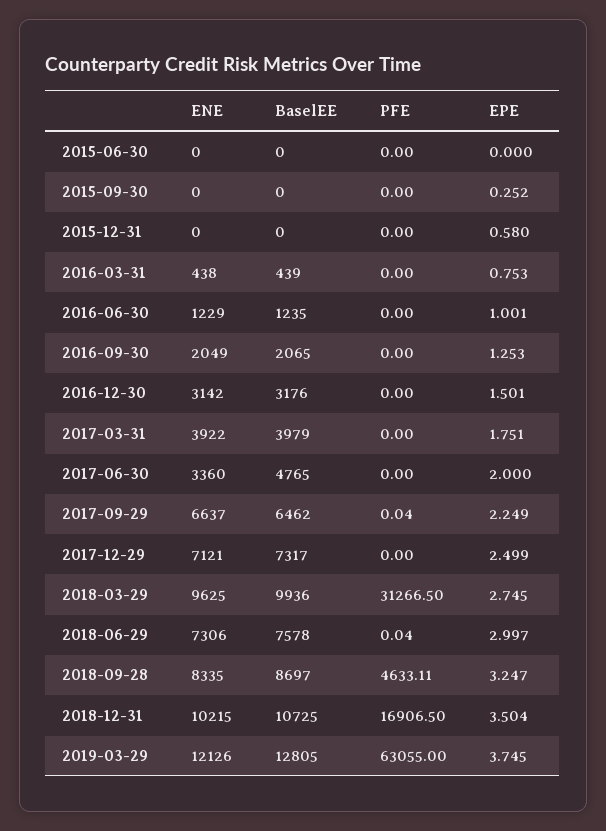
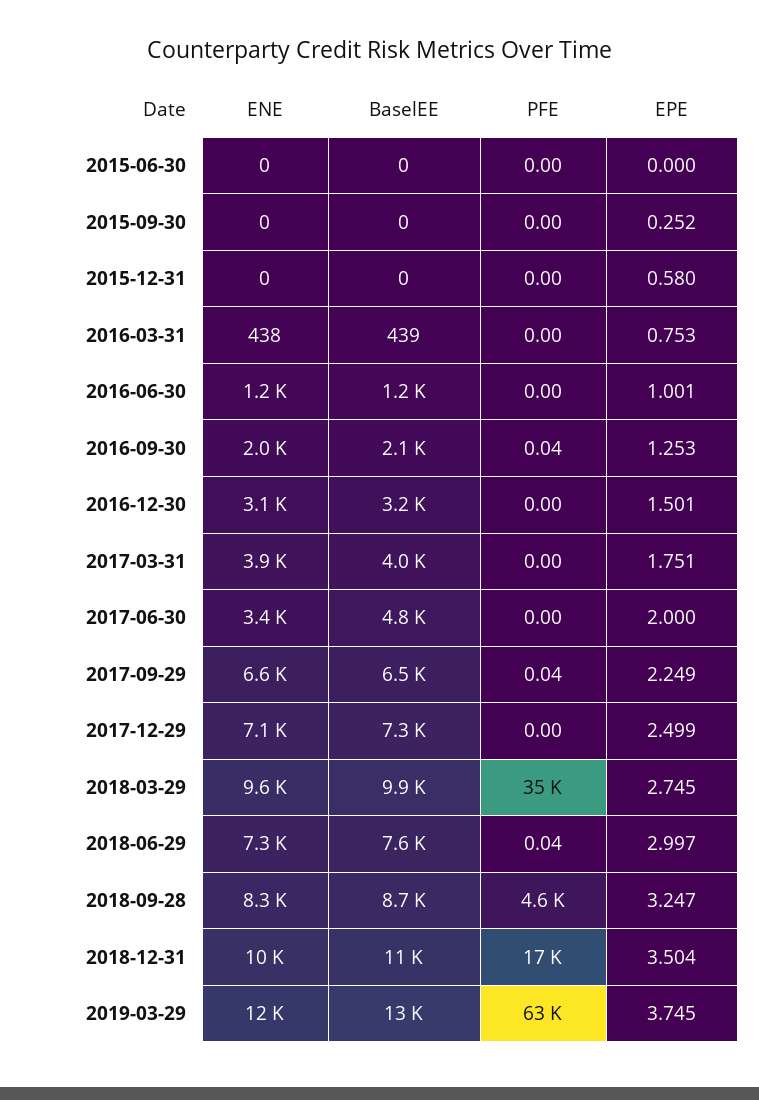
PFE, 2016-09-30: 0 -> 0.04
PFE, 2018-03-29: 31266.5 -> 35000

